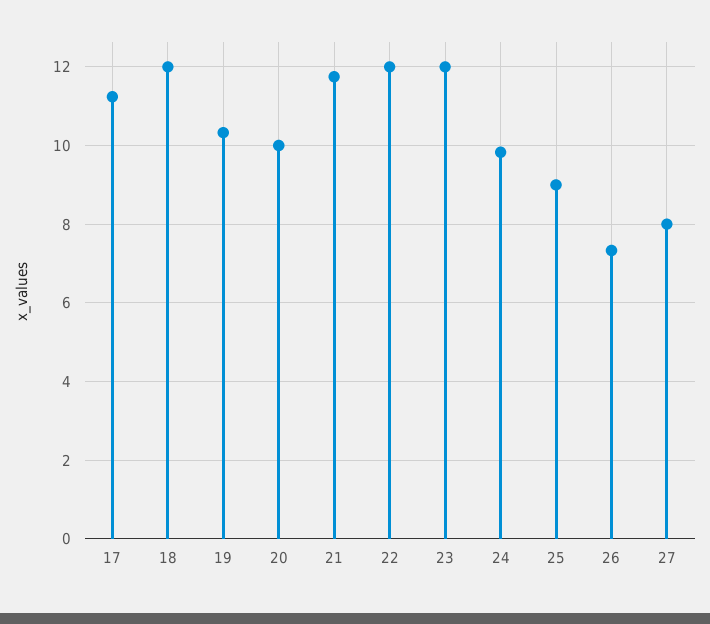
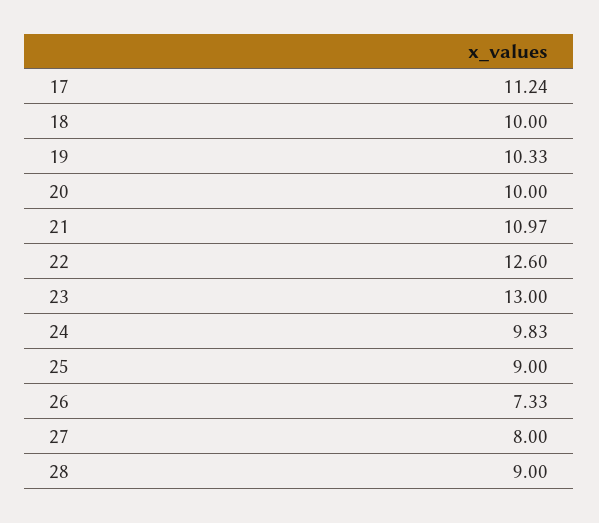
18: 12 -> 10
21: 11.8 -> 10.97
22: 12 -> 12.6
23: 12 -> 13
28: none -> 9

